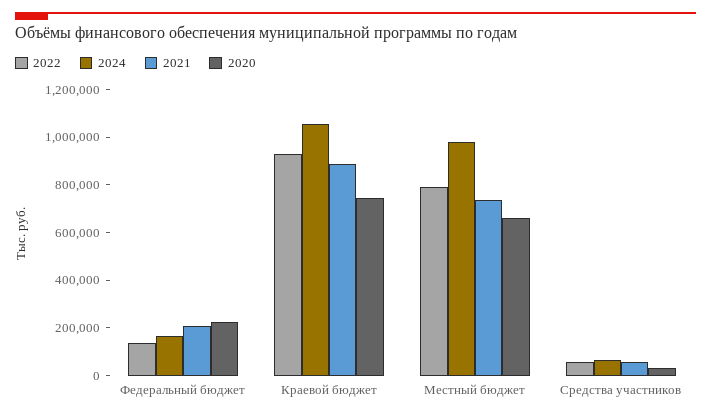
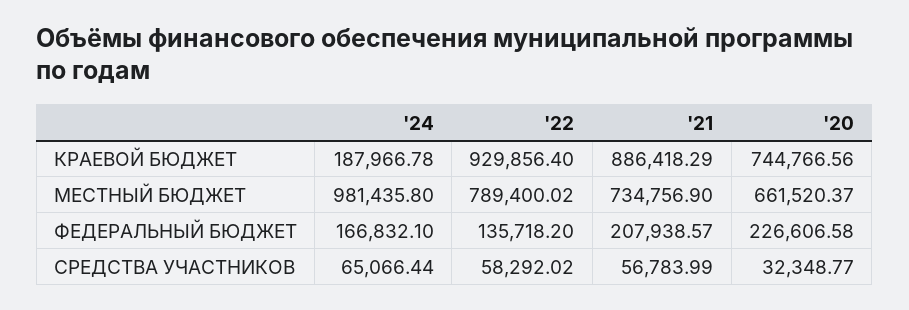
2024, Краевой бюджет: 1050000 -> 187966.78

